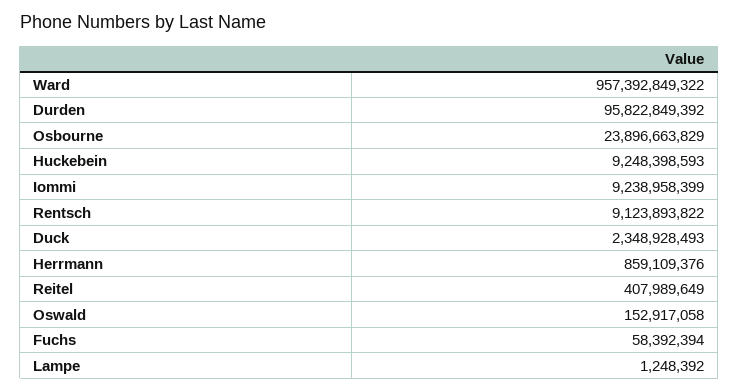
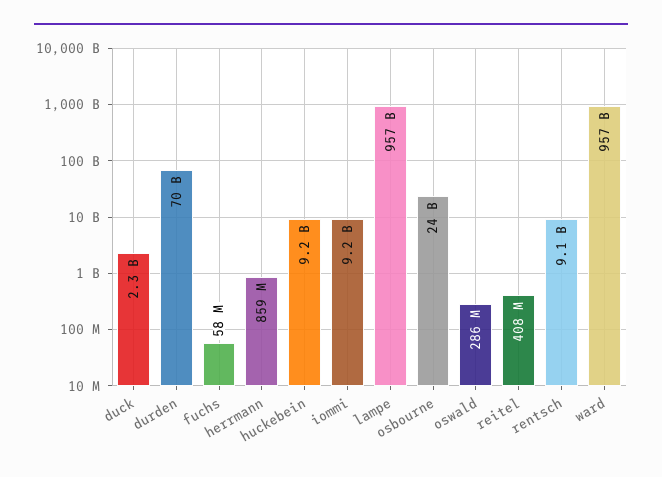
Durden: 95822849392 -> 70000000000
Oswald: 152917058 -> 286000000
Lampe: 1248392 -> 957000000000

